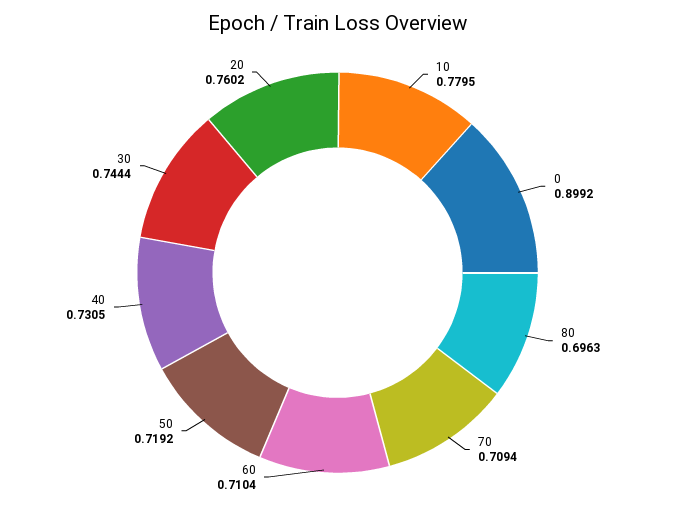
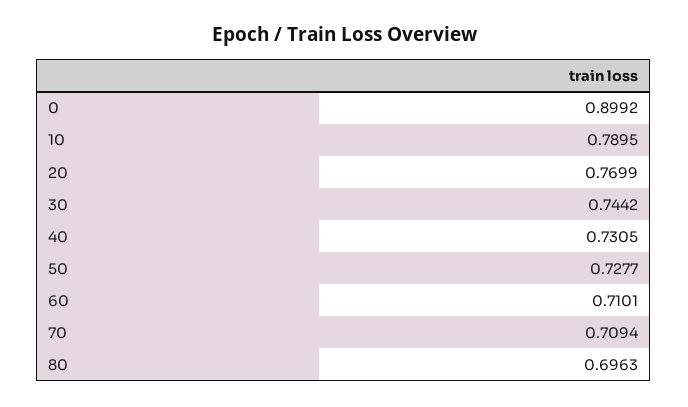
10: 0.7795 -> 0.7895
60: 0.7104 -> 0.7101
50: 0.7192 -> 0.7277
30: 0.7444 -> 0.7442
20: 0.7602 -> 0.7699

